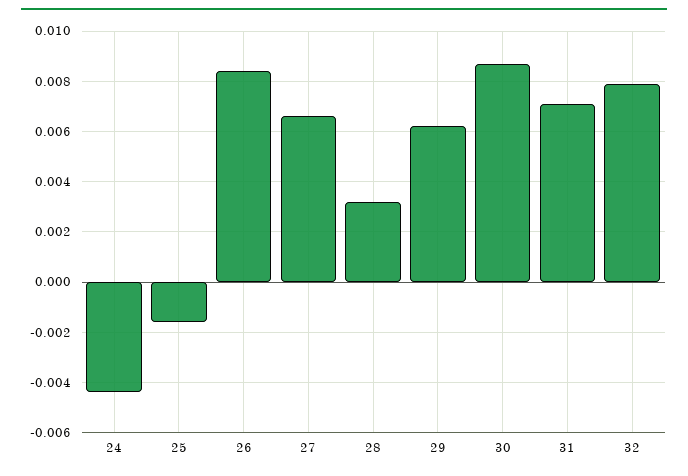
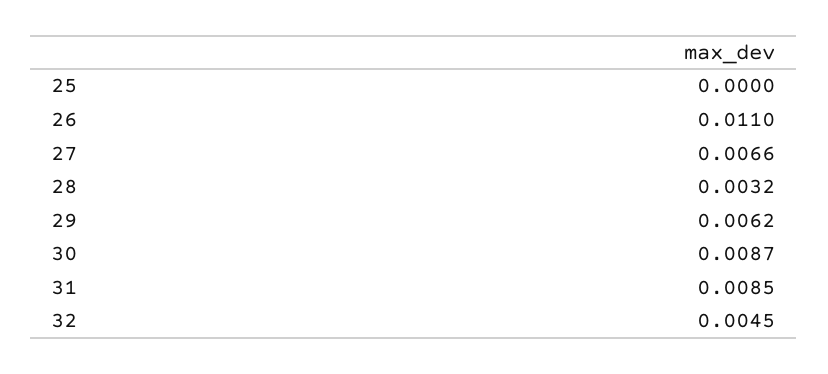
24: -0.0045 -> none
25: -0.0015 -> 0
26: 0.0085 -> 0.011
31: 0.007 -> 0.0085
32: 0.008 -> 0.0045

